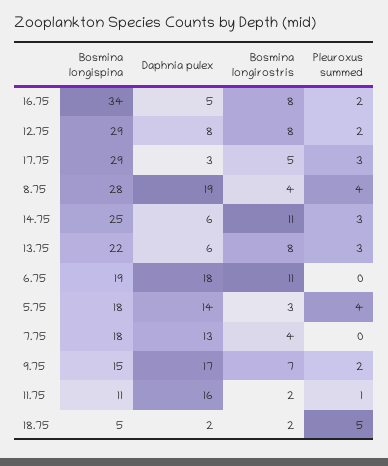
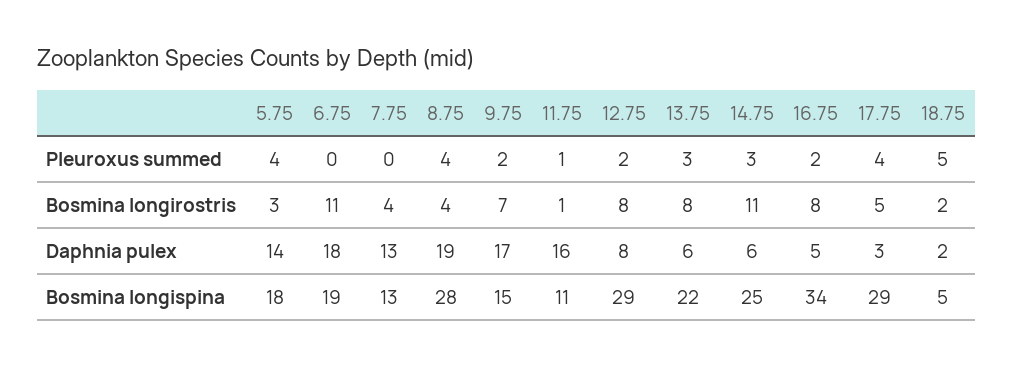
Pleuroxus summed, 17.75: 3 -> 4
Bosmina longispina, 7.75: 18 -> 13
Bosmina longirostris, 11.75: 2 -> 1

